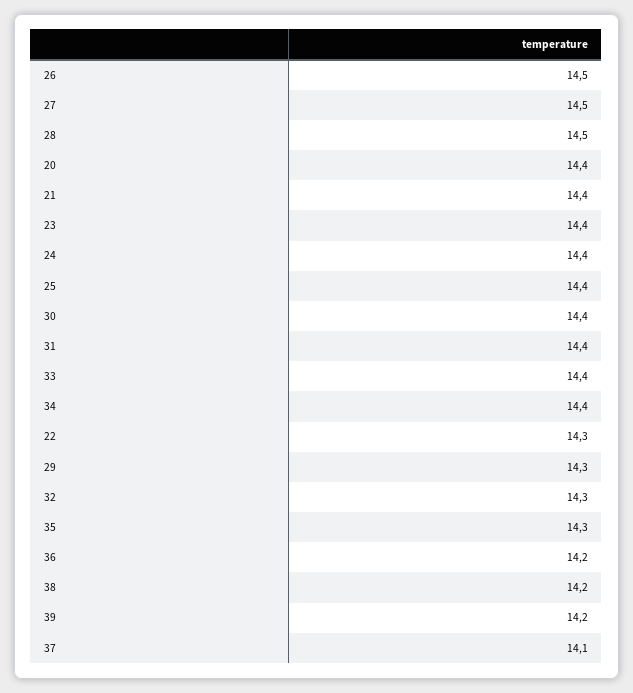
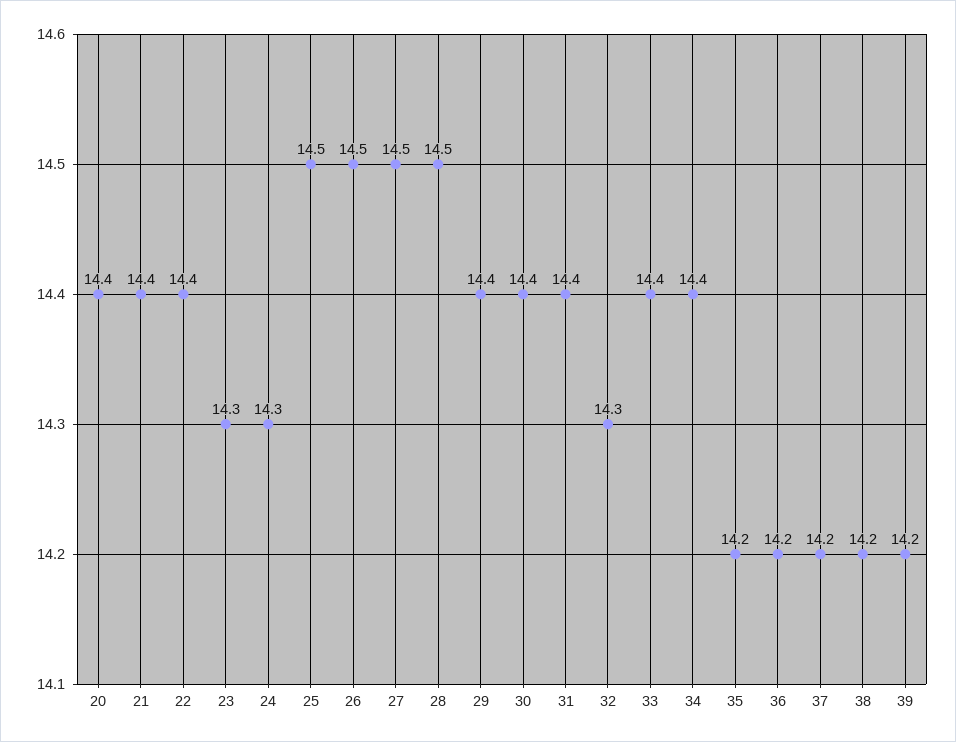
23: 14.4 -> 14.3
24: 14.4 -> 14.3
25: 14.4 -> 14.5
22: 14.3 -> 14.4
29: 14.3 -> 14.4
35: 14.3 -> 14.2
37: 14.1 -> 14.2

